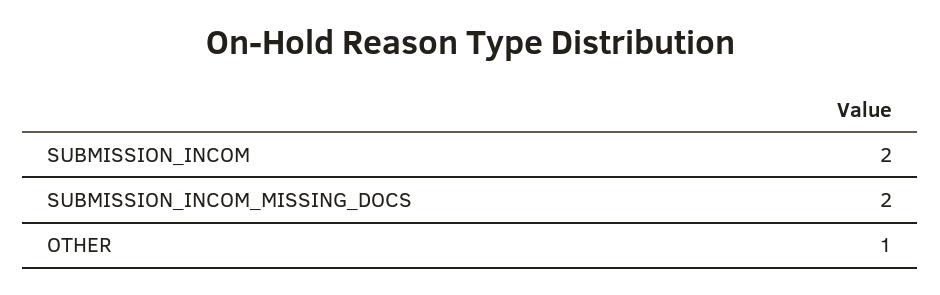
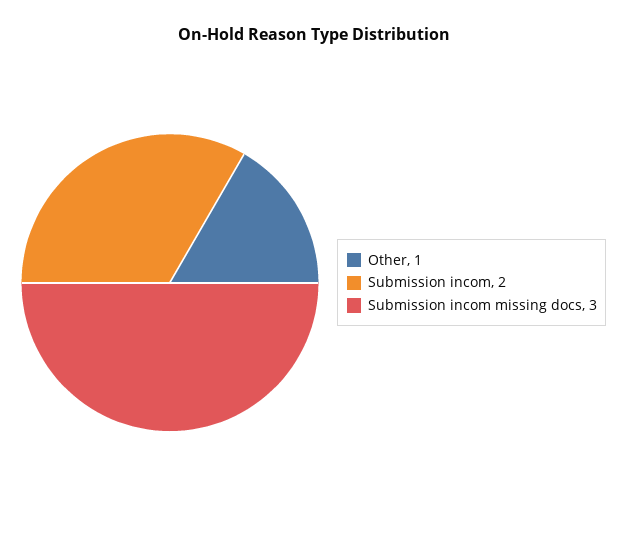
SUBMISSION_INCOM_MISSING_DOCS: 2 -> 3

